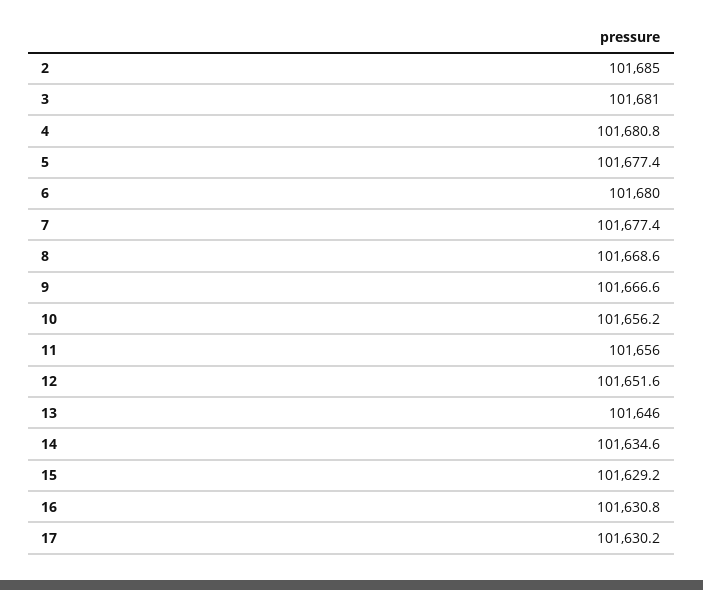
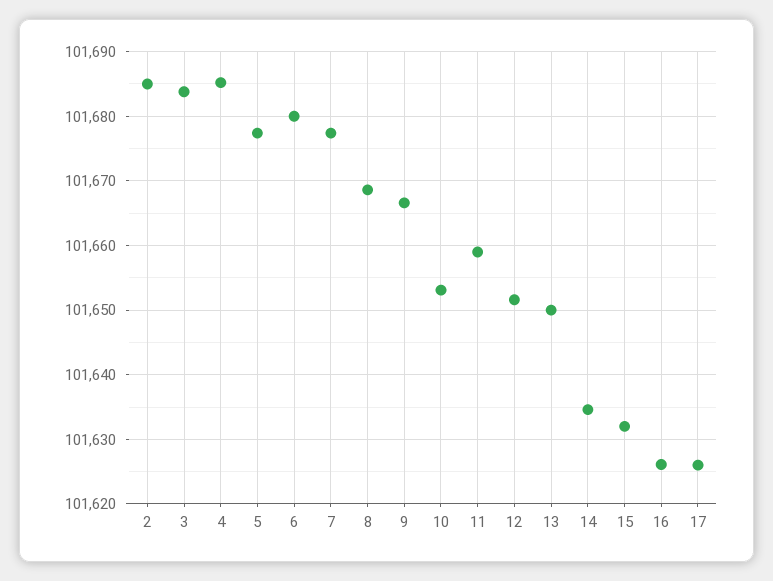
3: 101681 -> 101684
4: 101680.8 -> 101685
10: 101656.2 -> 101653
11: 101656 -> 101659
13: 101646 -> 101650
15: 101629.2 -> 101632
16: 101630.8 -> 101626
17: 101630.2 -> 101626

